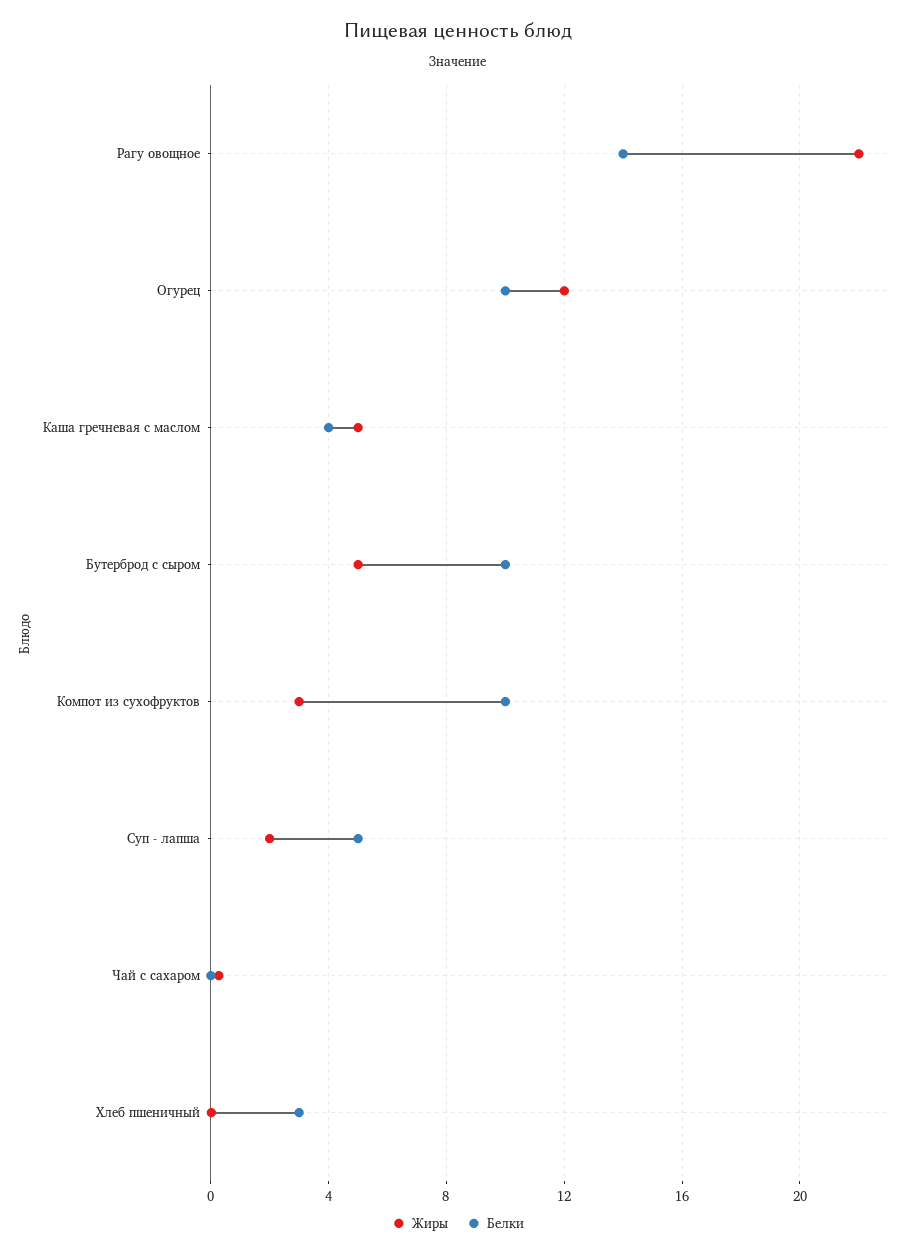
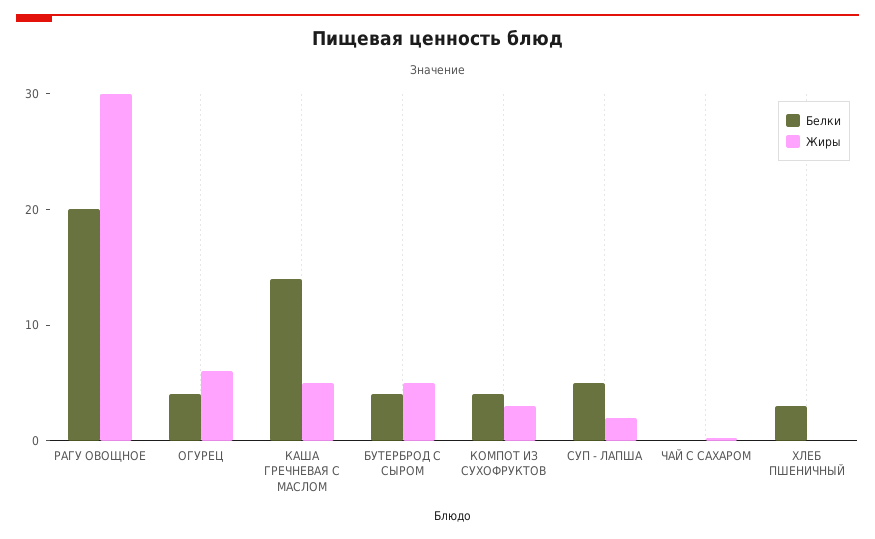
Жиры, Рагу овощное: 22 -> 30
Белки, Рагу овощное: 14 -> 20
Жиры, Огурец: 12 -> 6
Белки, Огурец: 10 -> 4
Белки, Каша гречневая с маслом: 4 -> 14
Белки, Бутерброд с сыром: 10 -> 4
Белки, Компот из сухофруктов: 10 -> 4

